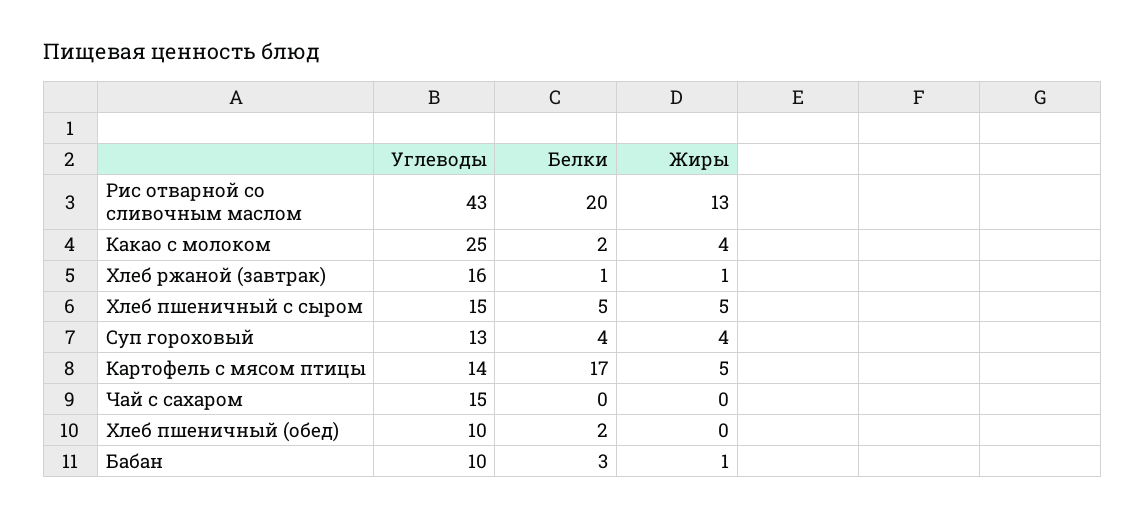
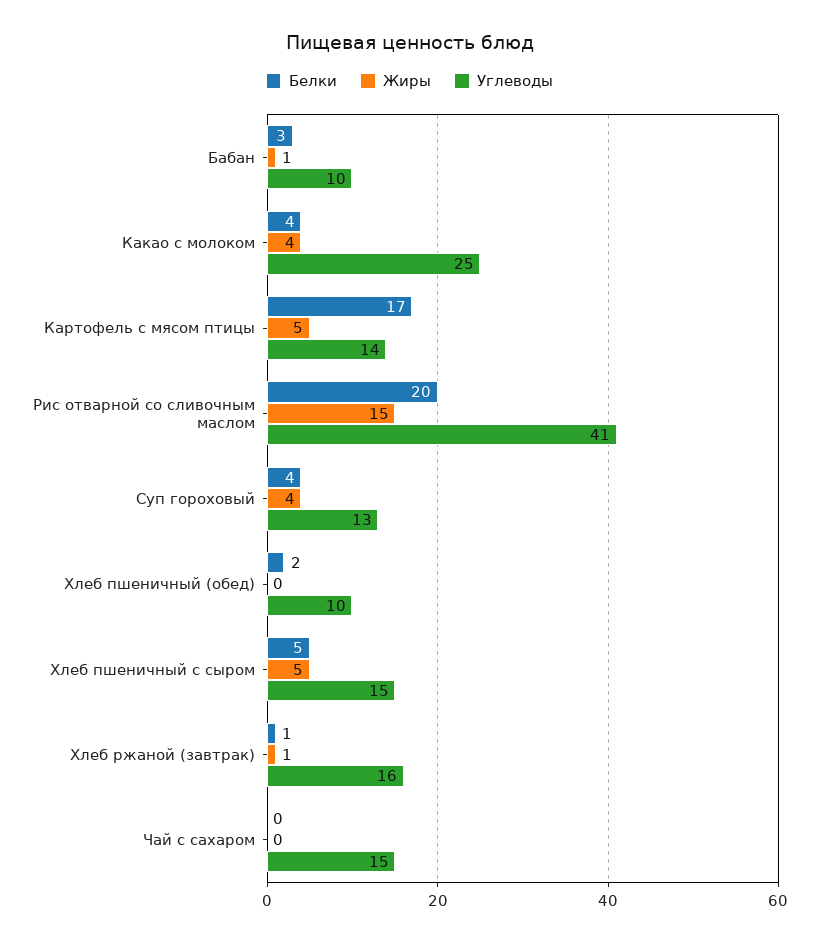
Углеводы, Рис отварной со сливочным маслом: 43 -> 41
Жиры, Рис отварной со сливочным маслом: 13 -> 15
Белки, Какао с молоком: 2 -> 4

